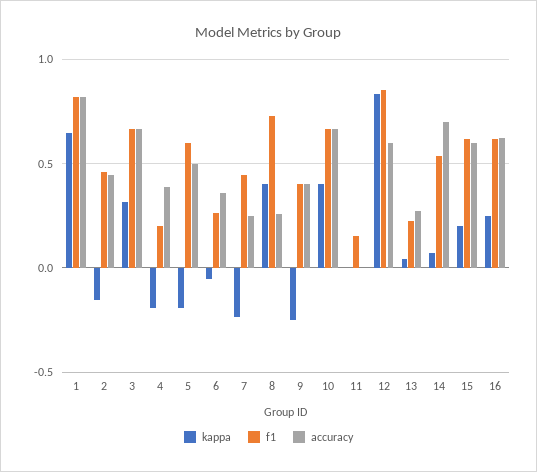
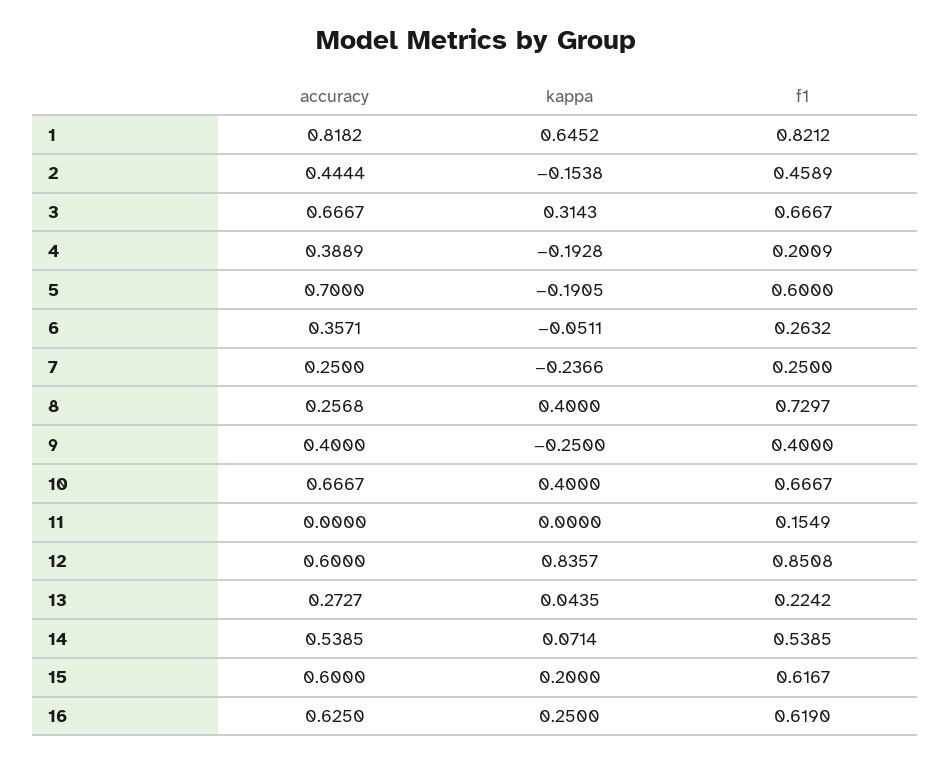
accuracy, 5: 0.5 -> 0.7
f1, 7: 0.45 -> 0.25
accuracy, 14: 0.7 -> 0.5385

